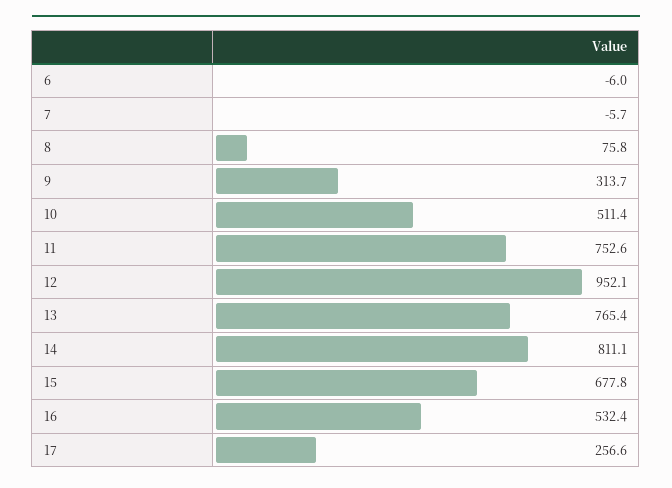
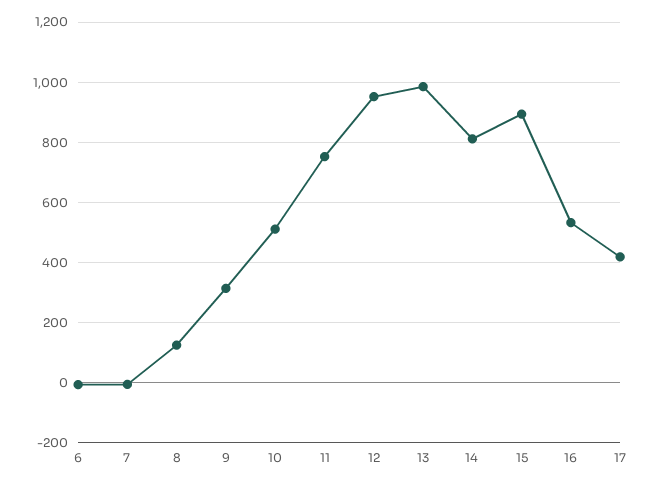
8: 75.8 -> 120
13: 765.4 -> 980
15: 677.8 -> 900
17: 256.6 -> 420

